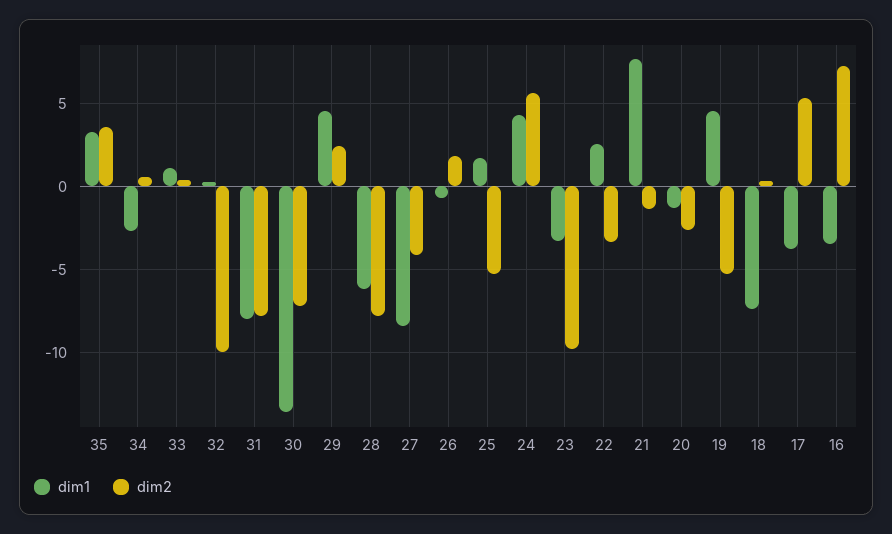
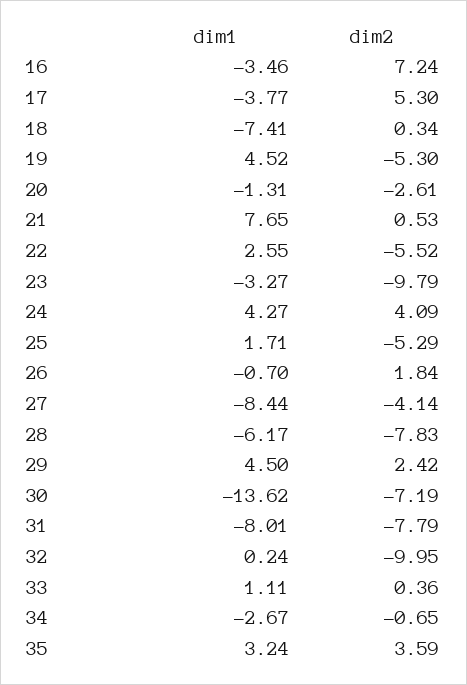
dim2, 34: 0.5 -> -0.65
dim2, 24: 5.5 -> 4.09
dim2, 22: -3.5 -> -5.52
dim2, 21: -1.5 -> 0.53

